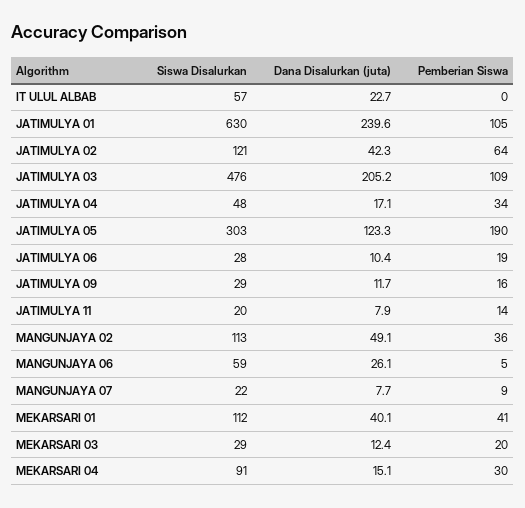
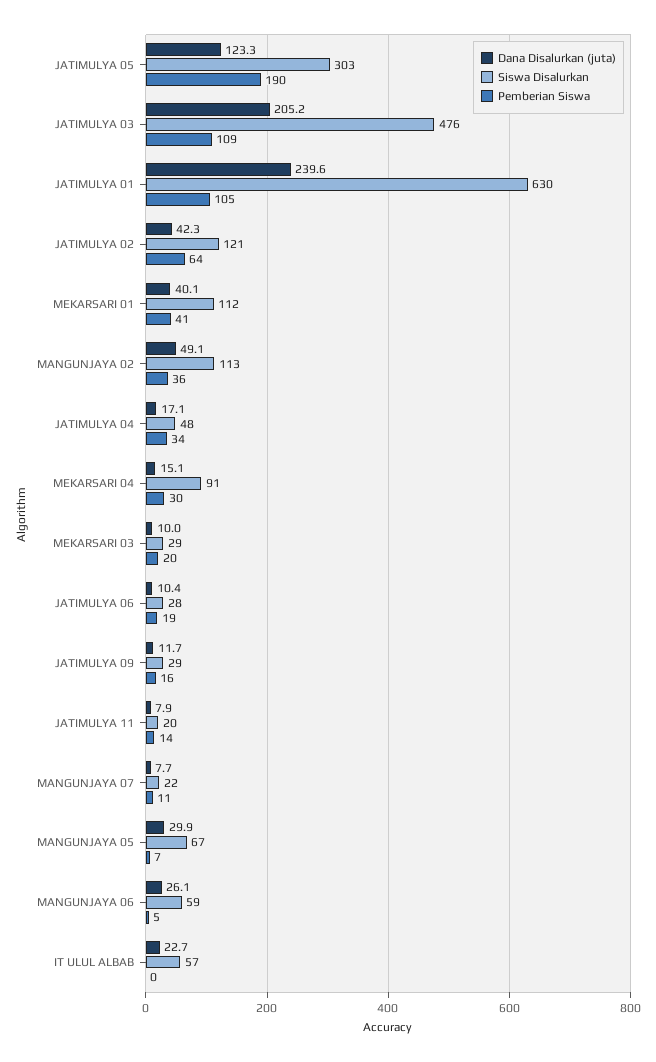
Pemberian Siswa, MANGUNJAYA 07: 9 -> 11
Dana Disalurkan (juta), MEKARSARI 03: 12.4 -> 10
Dana Disalurkan (juta), MANGUNJAYA 05: none -> 29.9
Siswa Disalurkan, MANGUNJAYA 05: none -> 67
Pemberian Siswa, MANGUNJAYA 05: none -> 7

